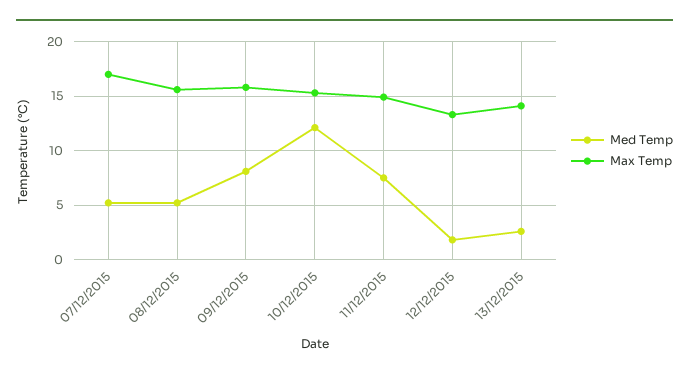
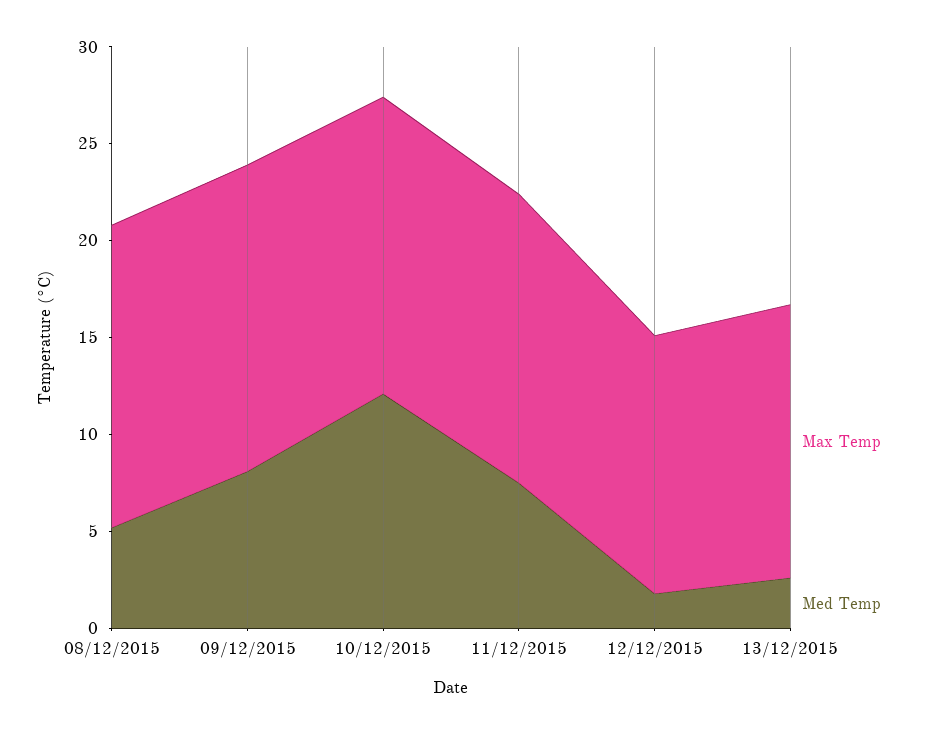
Med Temp, 07/12/2015: 5 -> none
Max Temp, 07/12/2015: 17 -> none

